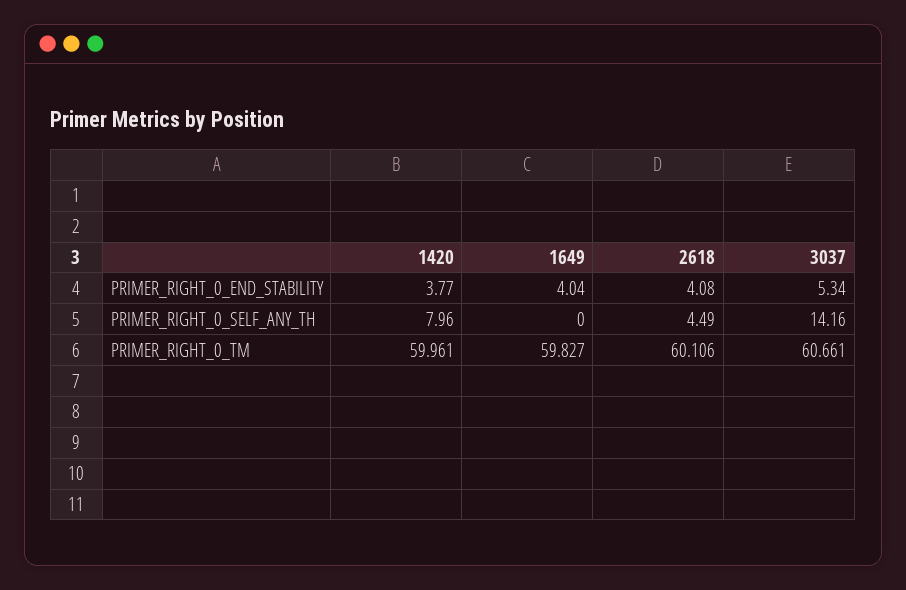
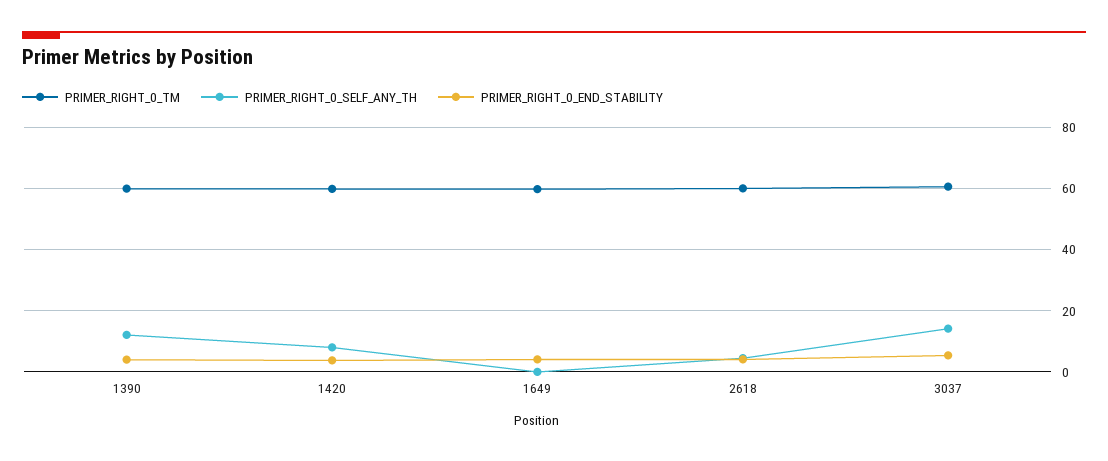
PRIMER_RIGHT_0_TM, 1390: none -> 60
PRIMER_RIGHT_0_SELF_ANY_TH, 1390: none -> 12
PRIMER_RIGHT_0_END_STABILITY, 1390: none -> 4

